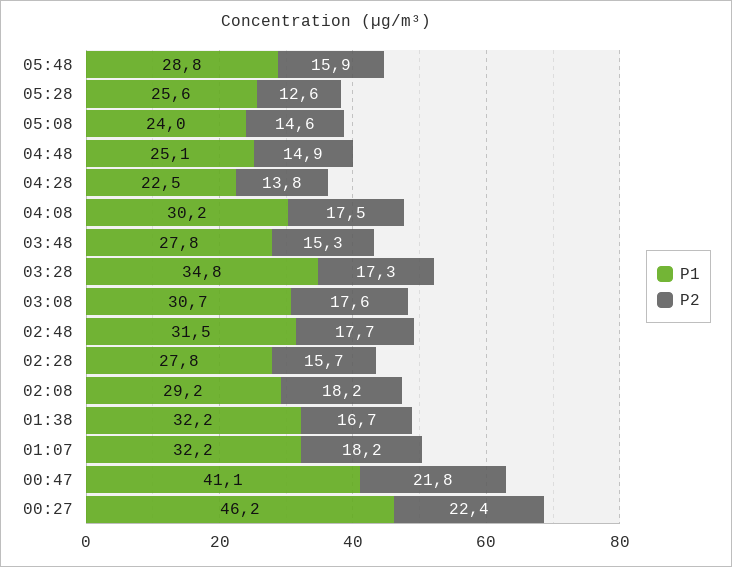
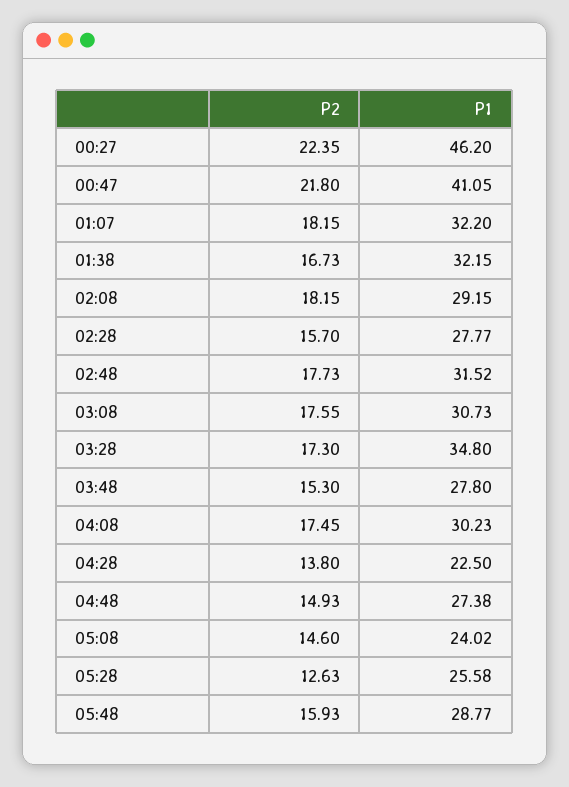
P1, 04:48: 25.1 -> 27.38

